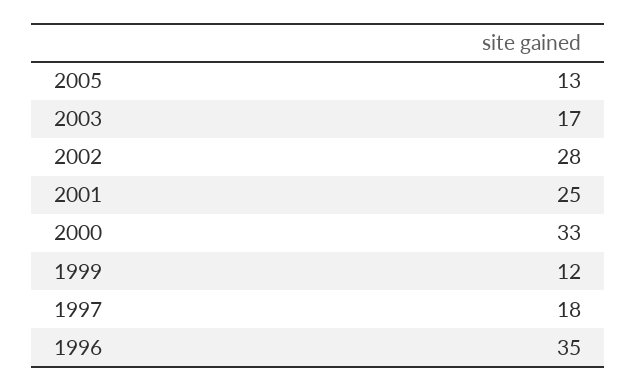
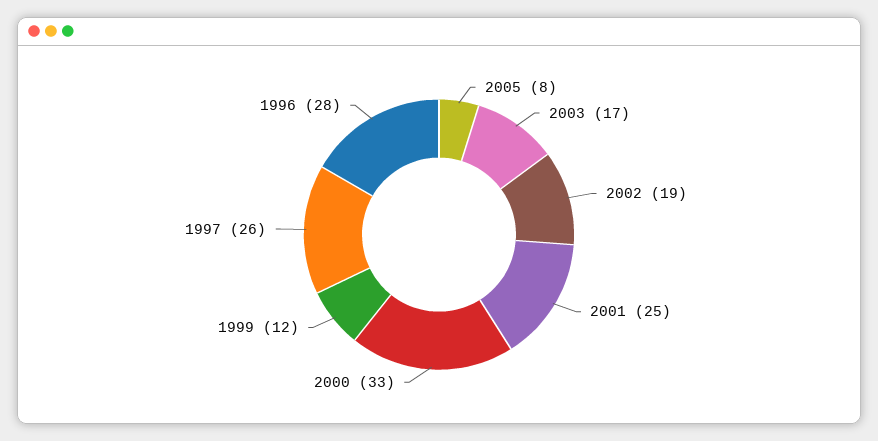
2005: 13 -> 8
2002: 28 -> 19
1997: 18 -> 26
1996: 35 -> 28

